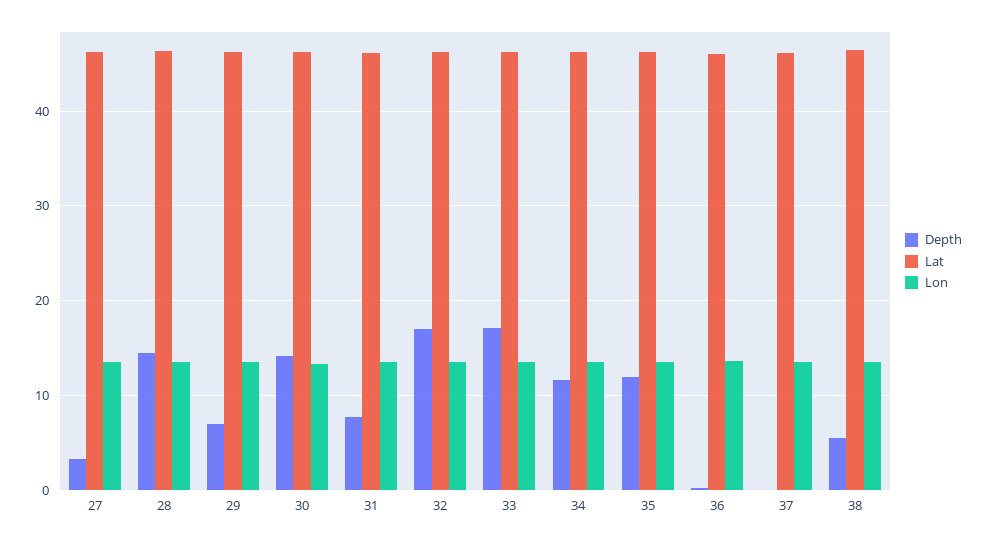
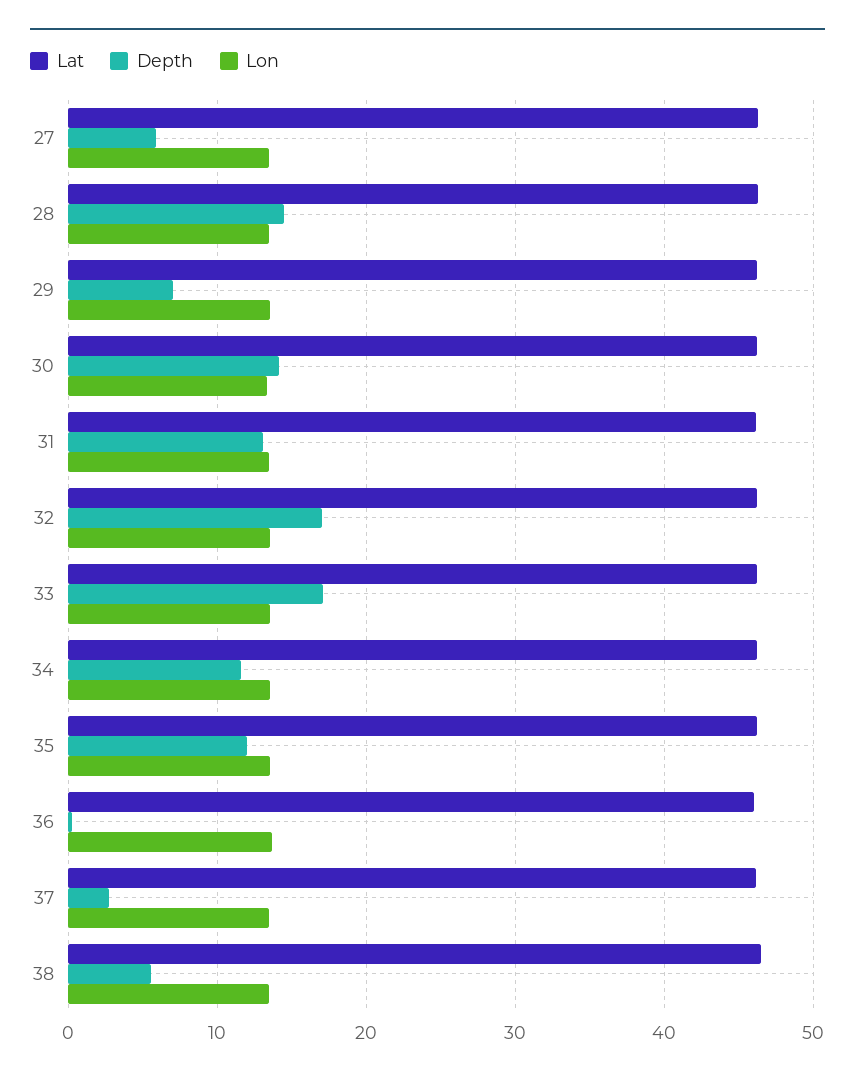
Depth, 27: 3 -> 6
Depth, 31: 8 -> 13
Depth, 37: 0 -> 3

